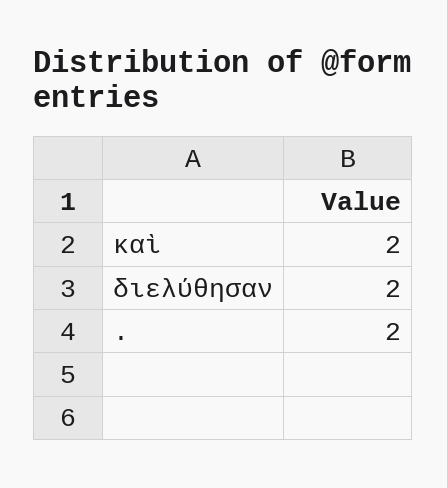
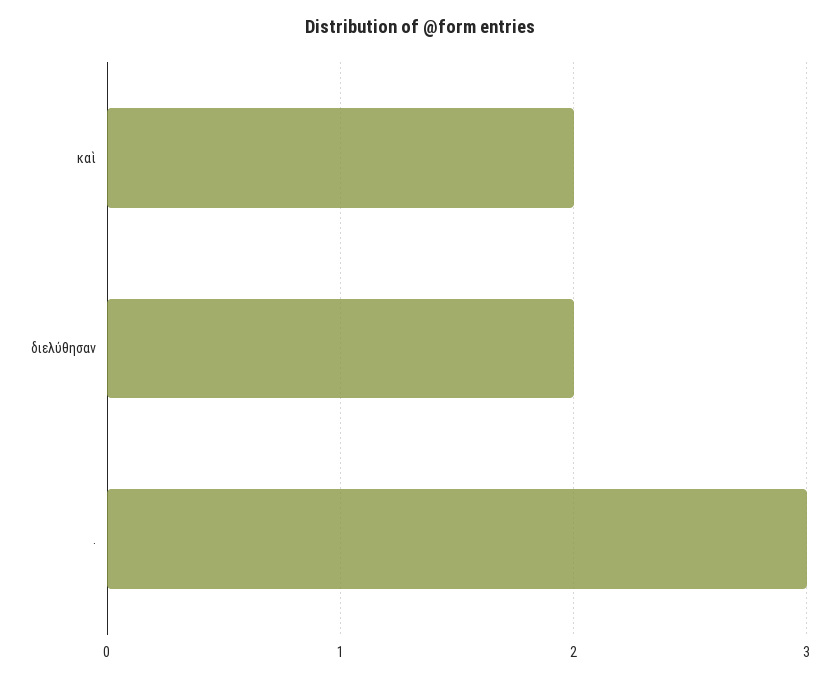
.: 2 -> 3

